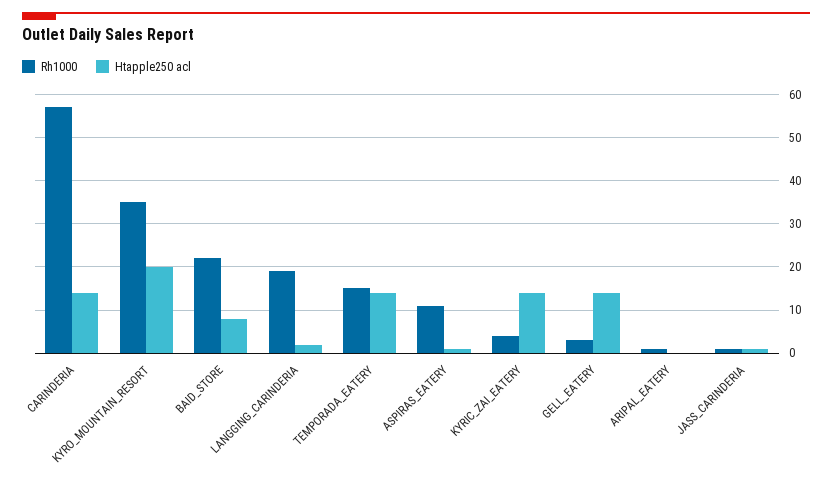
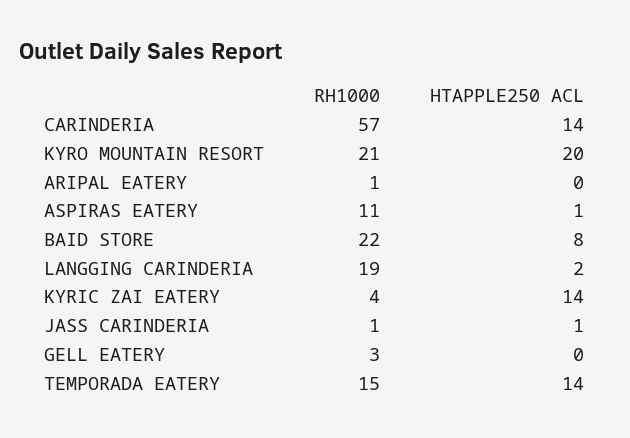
Rh1000, KYRO_MOUNTAIN_RESORT: 35 -> 21
Htapple250 acl, GELL_EATERY: 15 -> 0

